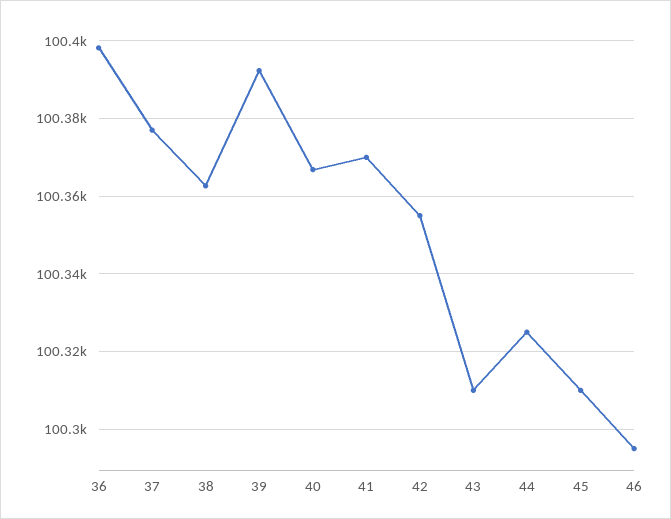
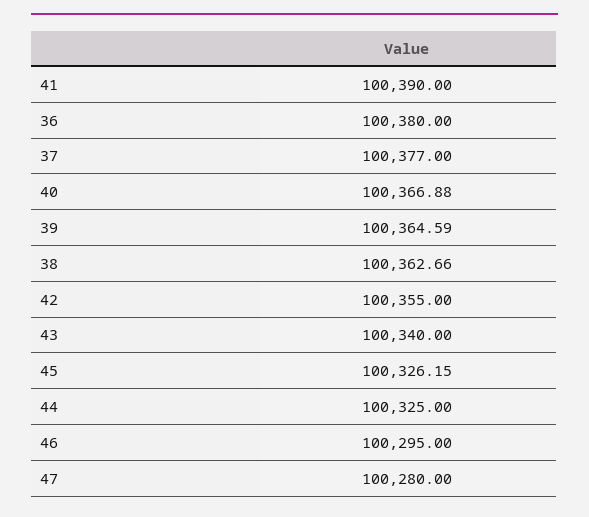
36: 100398 -> 100380
39: 100392 -> 100364.59
41: 100370 -> 100390
43: 100310 -> 100340
45: 100310 -> 100326.15
47: none -> 100280

